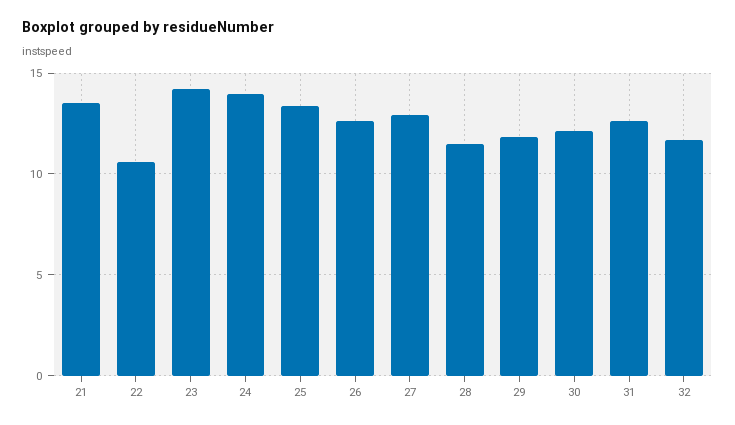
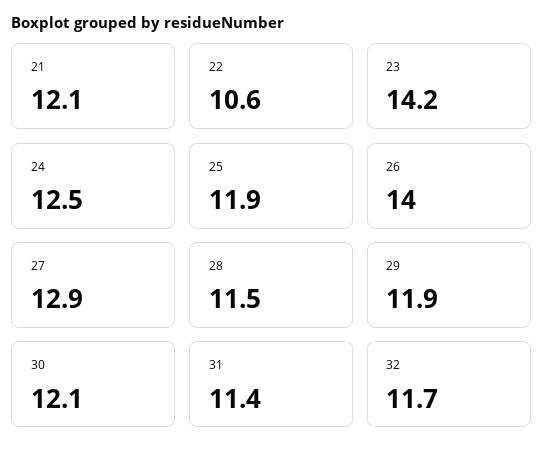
21: 13.5 -> 12.1
24: 14 -> 12.5
25: 13.5 -> 11.9
26: 12.5 -> 14
31: 12.5 -> 11.4

